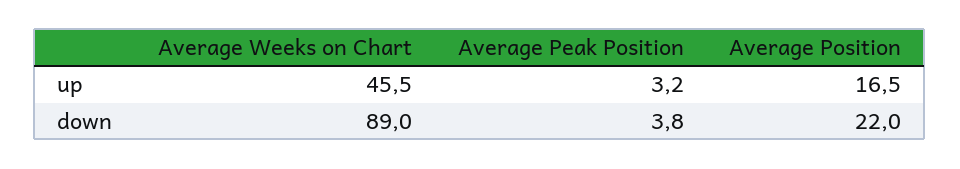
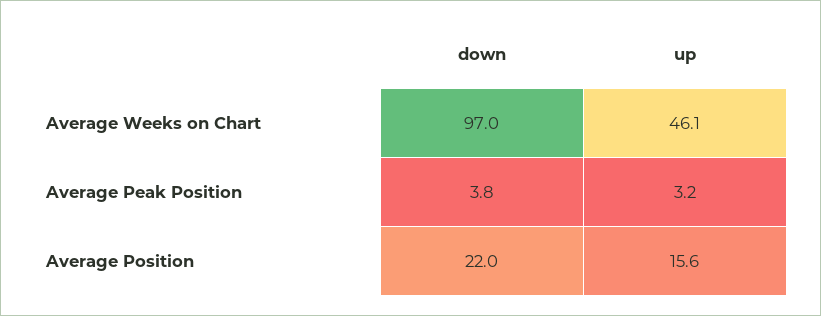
Average Weeks on Chart, up: 45.5 -> 46.1
Average Position, up: 16.5 -> 15.6
Average Weeks on Chart, down: 89 -> 97

